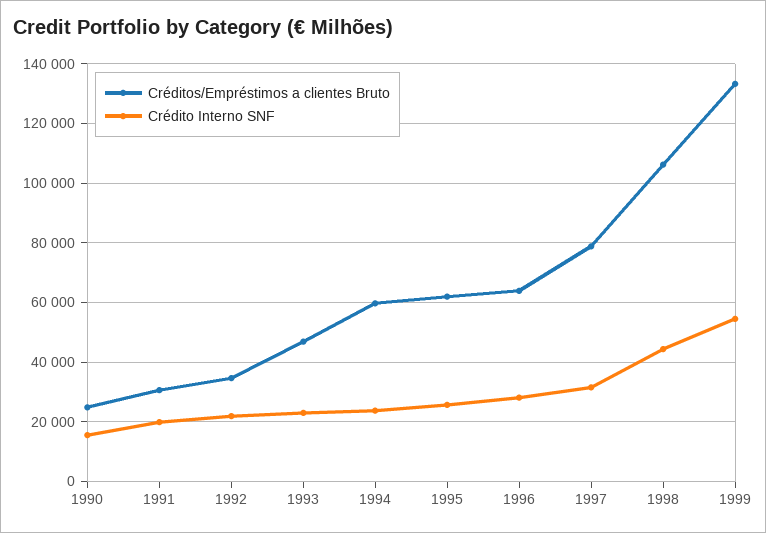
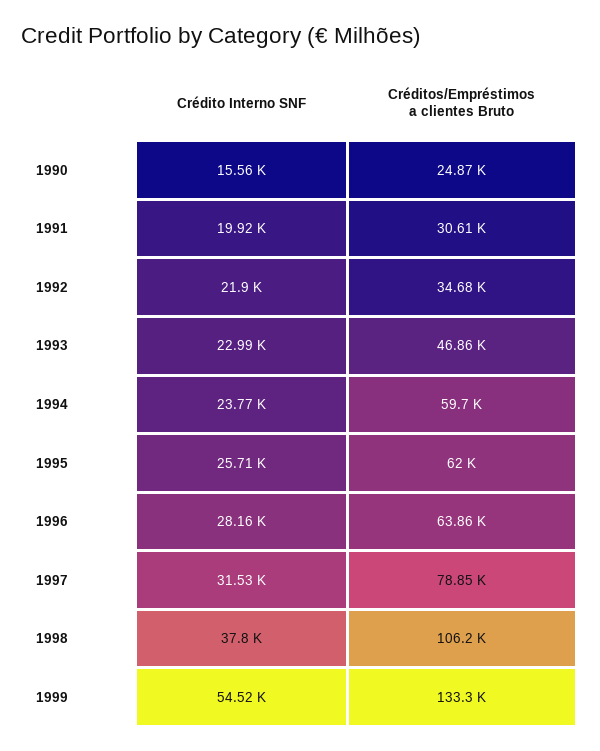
Crédito Interno SNF, 1998: 45000 -> 37800

